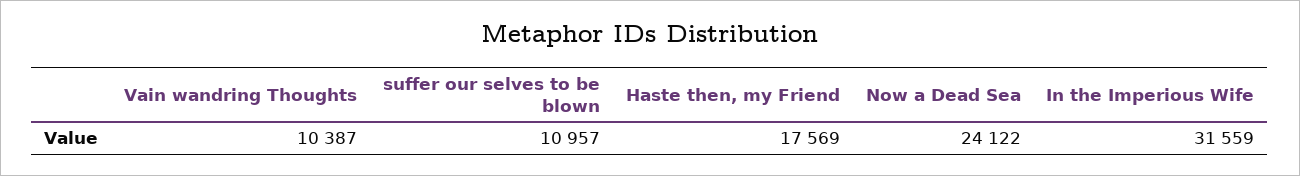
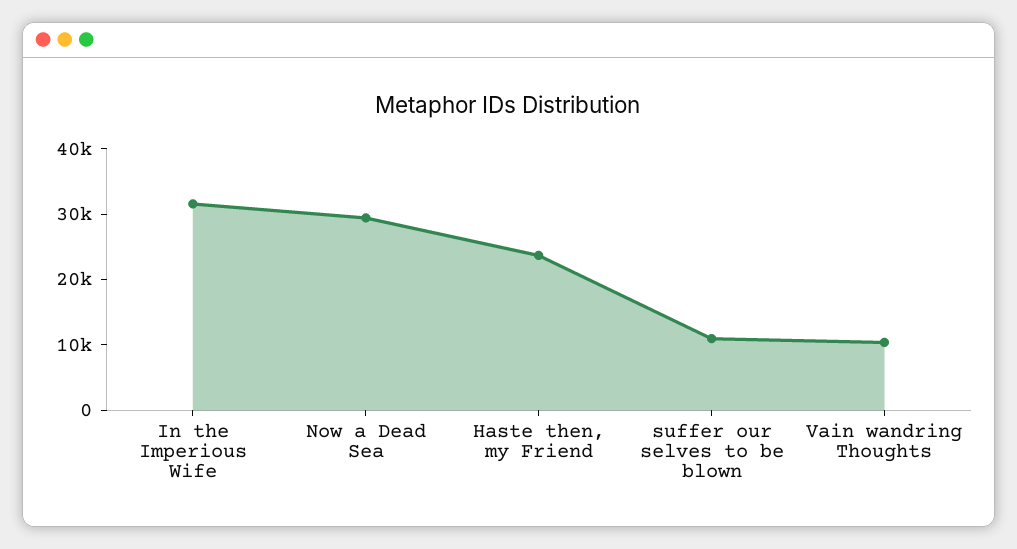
Haste then, my Friend: 17569 -> 24000
Now a Dead Sea: 24122 -> 30000

